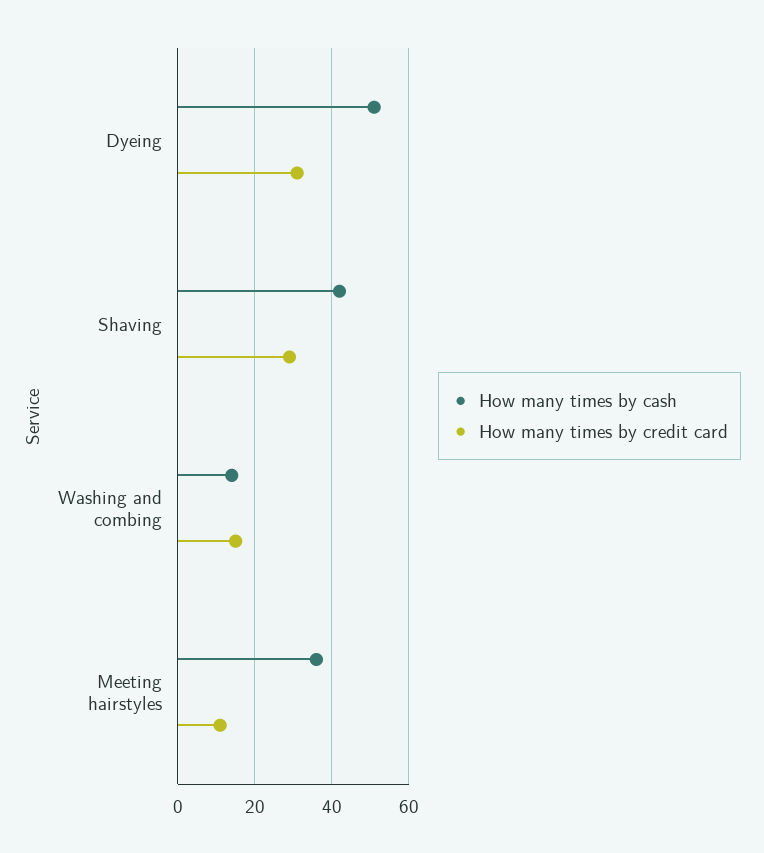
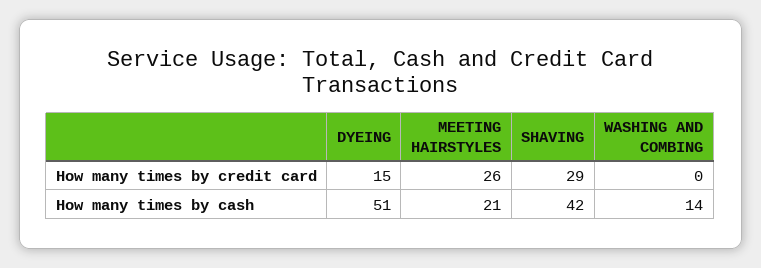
How many times by credit card, Dyeing: 30 -> 15
How many times by credit card, Washing and combing: 15 -> 0
How many times by cash, Meeting hairstyles: 35 -> 21
How many times by credit card, Meeting hairstyles: 10 -> 26

